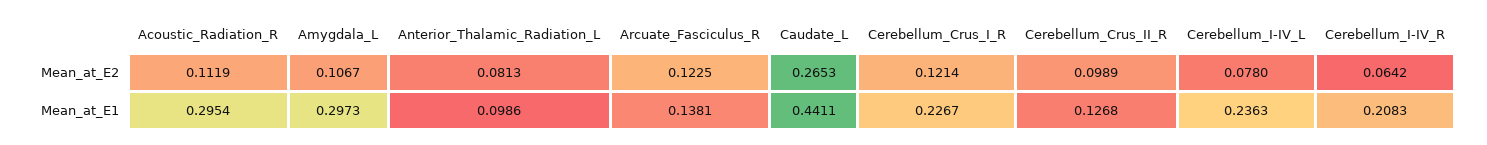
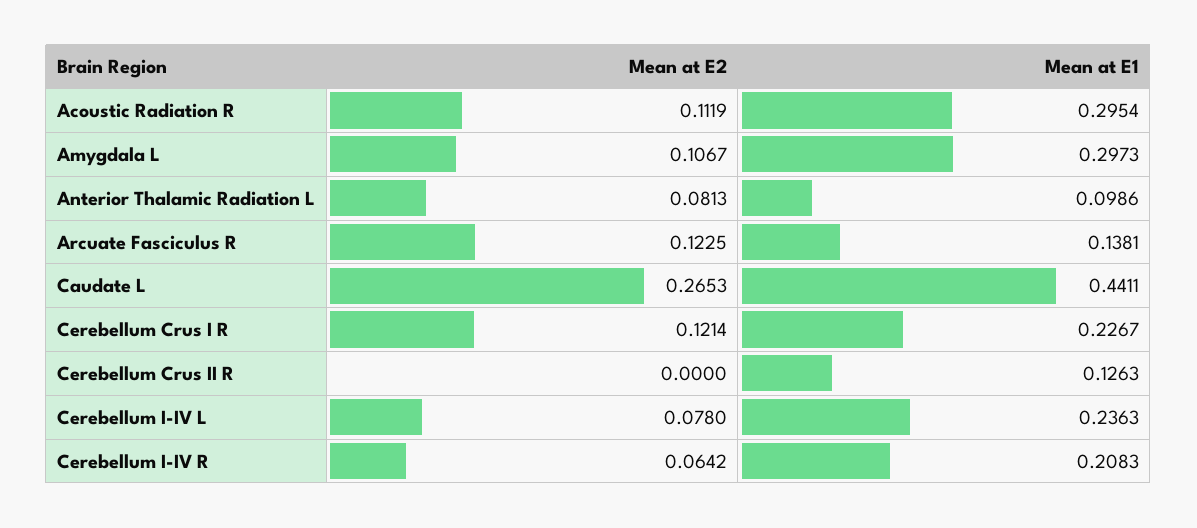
Cerebellum_Crus_II_R, Mean_at_E2: 0.0989 -> 0
Cerebellum_Crus_II_R, Mean_at_E1: 0.1268 -> 0.1263

